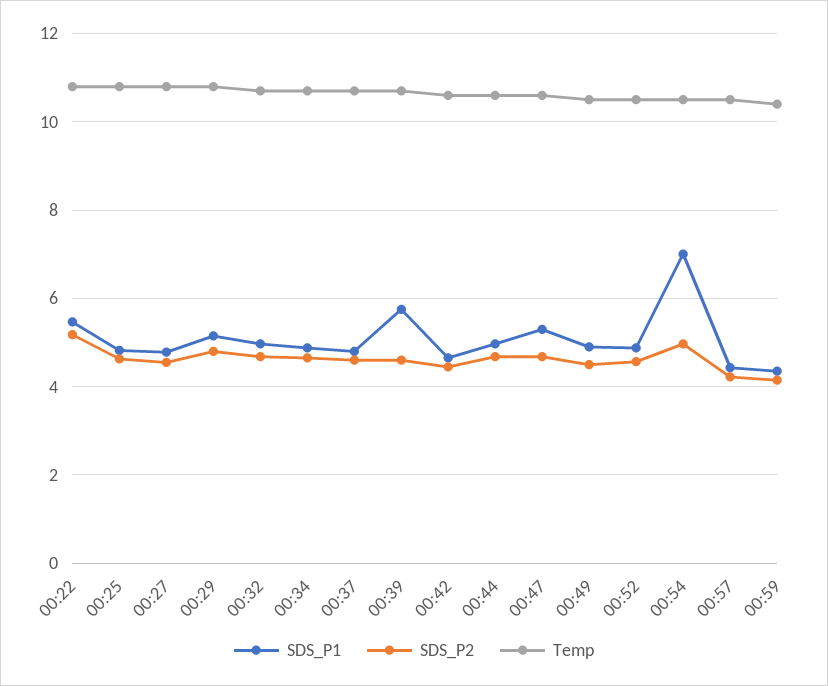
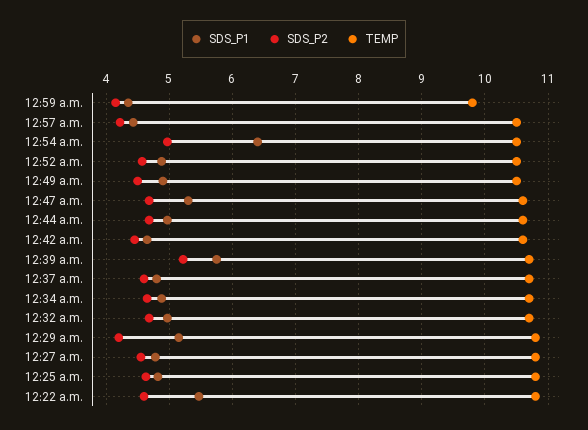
SDS_P2, 00:22: 5.2 -> 4.6
SDS_P2, 00:29: 4.8 -> 4.2
SDS_P2, 00:39: 4.6 -> 5.2
SDS_P1, 00:54: 7 -> 6.4
Temp, 00:59: 10.4 -> 9.8

